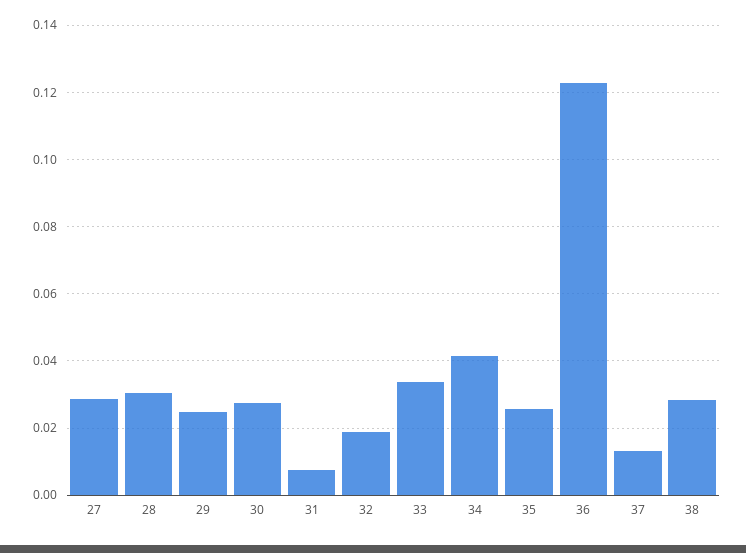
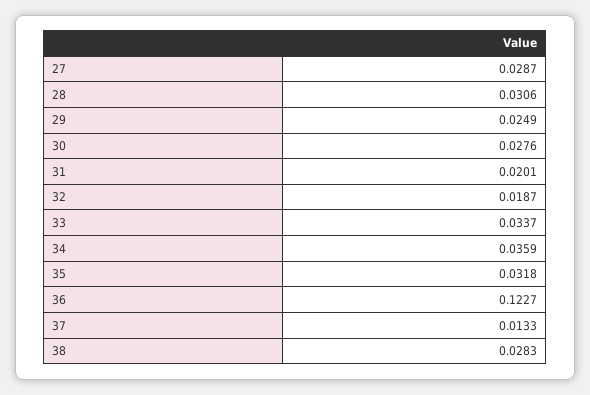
31: 0.008 -> 0.0201
34: 0.042 -> 0.0359
35: 0.026 -> 0.0318

